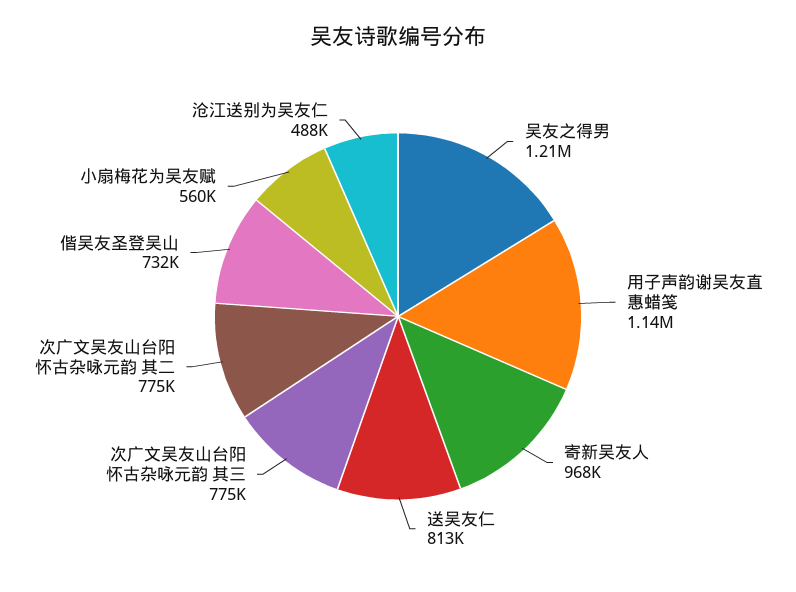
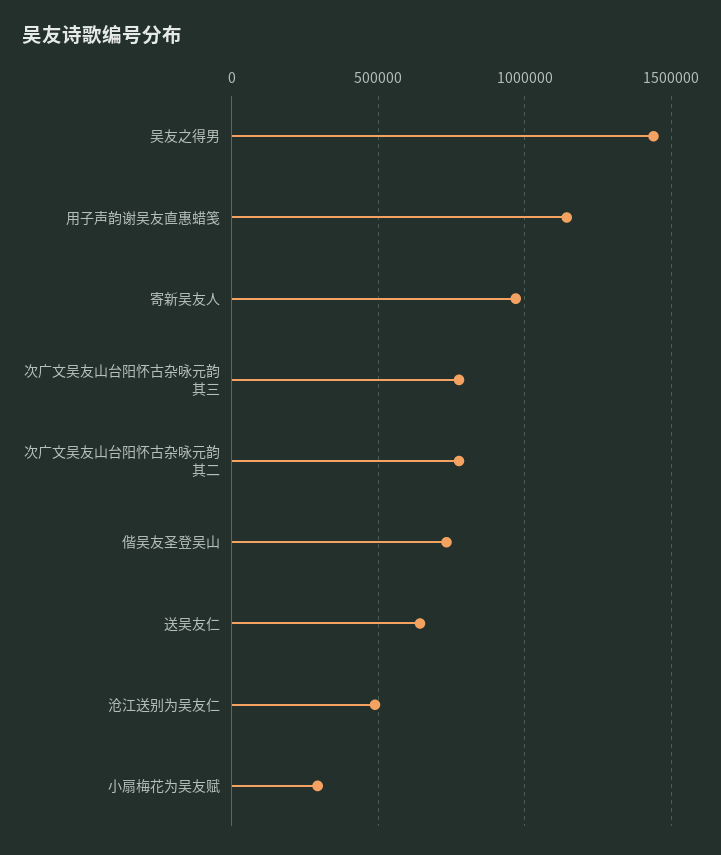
吴友之得男: 1210000 -> 1450000
送吴友仁: 813000 -> 650000
小扇梅花为吴友赋: 560000 -> 300000

